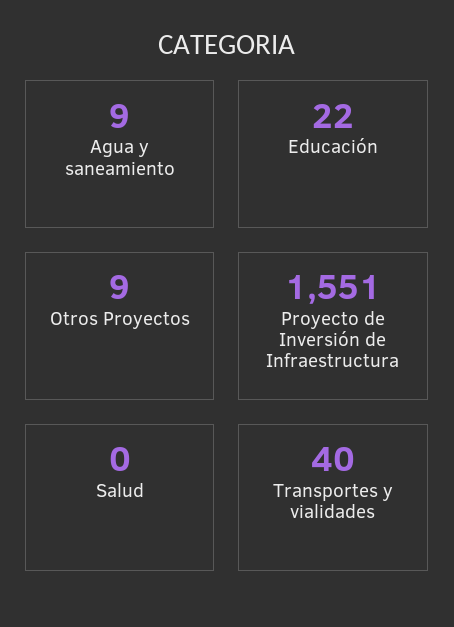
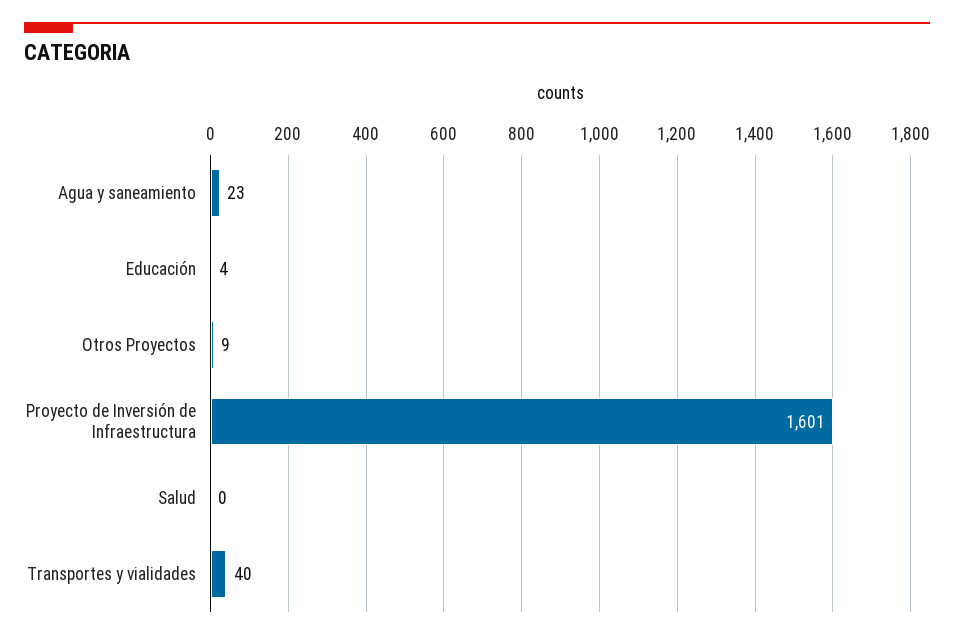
Agua y saneamiento: 9 -> 23
Educación: 22 -> 4
Proyecto de Inversión de Infraestructura: 1551 -> 1601

